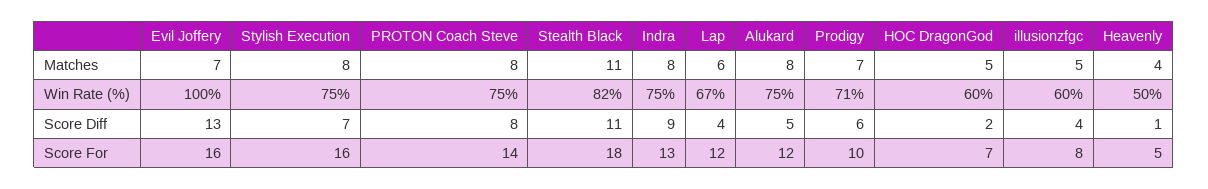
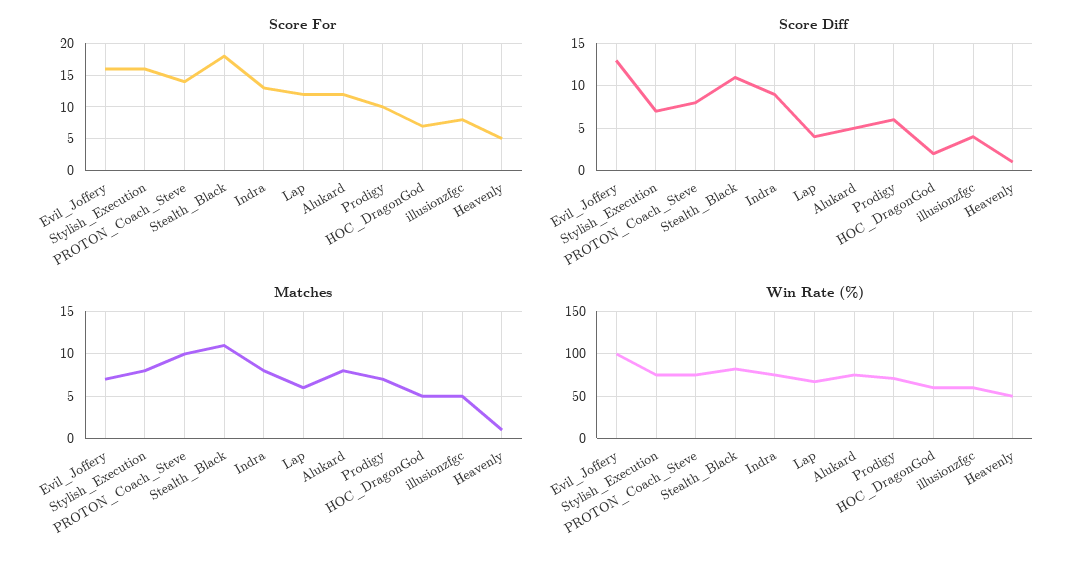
Matches, PROTON Coach Steve: 8 -> 10
Matches, Heavenly: 4 -> 1

